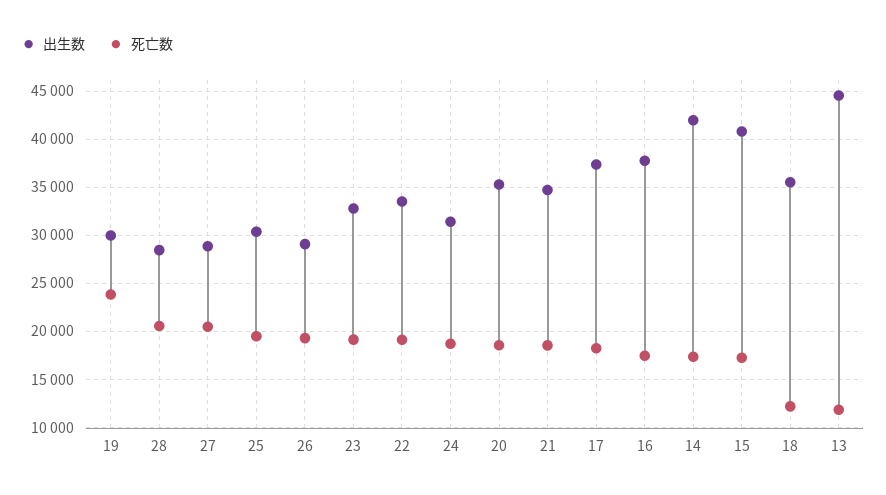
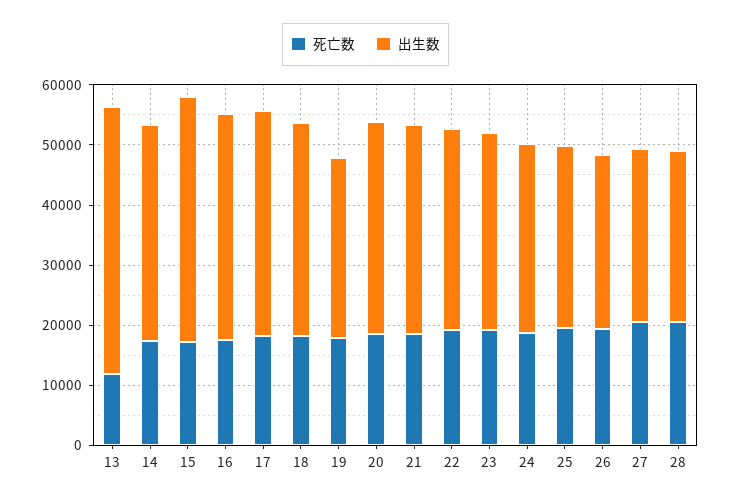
死亡数, 19: 24000 -> 18000
出生数, 14: 42000 -> 36000
死亡数, 18: 12000 -> 18000

